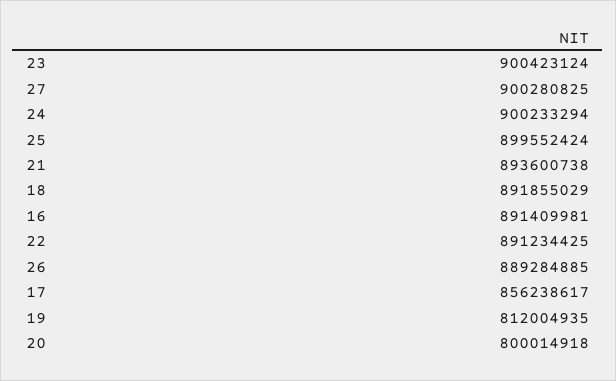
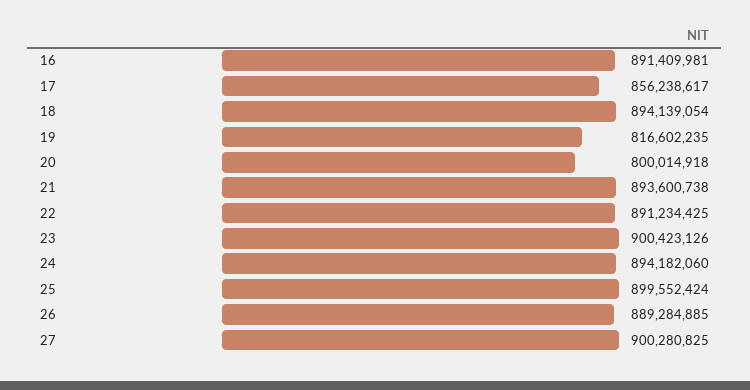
23: 900423124 -> 900423126
24: 900233294 -> 894182060
18: 891855029 -> 894139054
19: 812004935 -> 816602235

